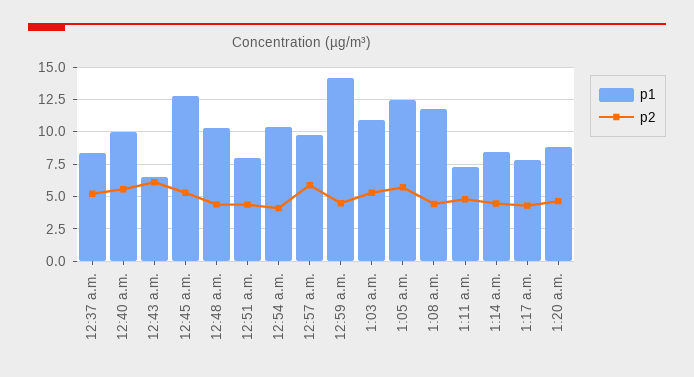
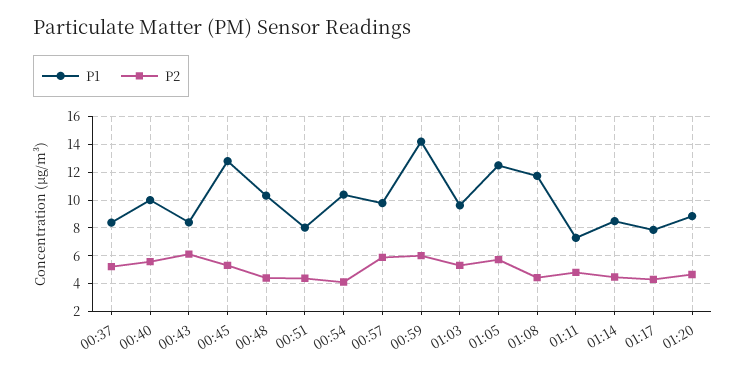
p1, 12:43 a.m.: 6.5 -> 8.5
p2, 12:59 a.m.: 4.5 -> 6
p1, 1:03 a.m.: 11 -> 9.5

